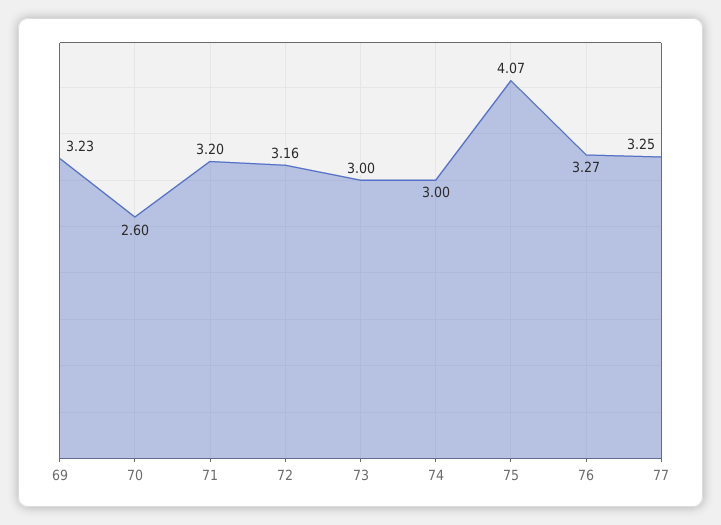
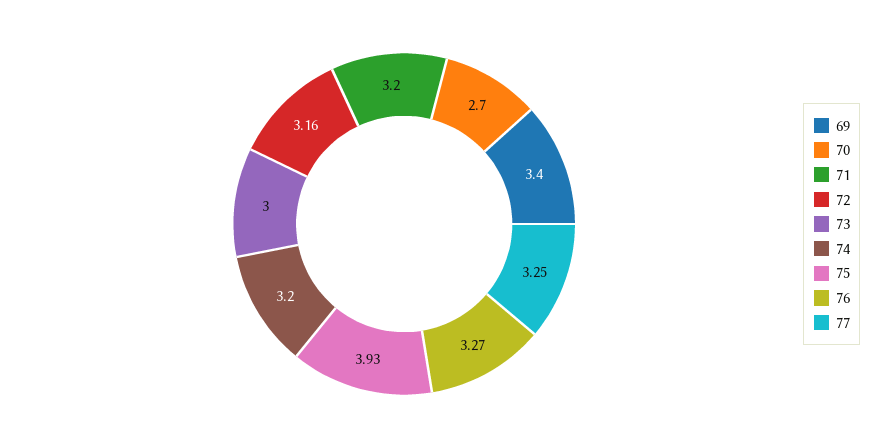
69: 3.23 -> 3.4
70: 2.6 -> 2.7
74: 3 -> 3.2
75: 4.07 -> 3.93

